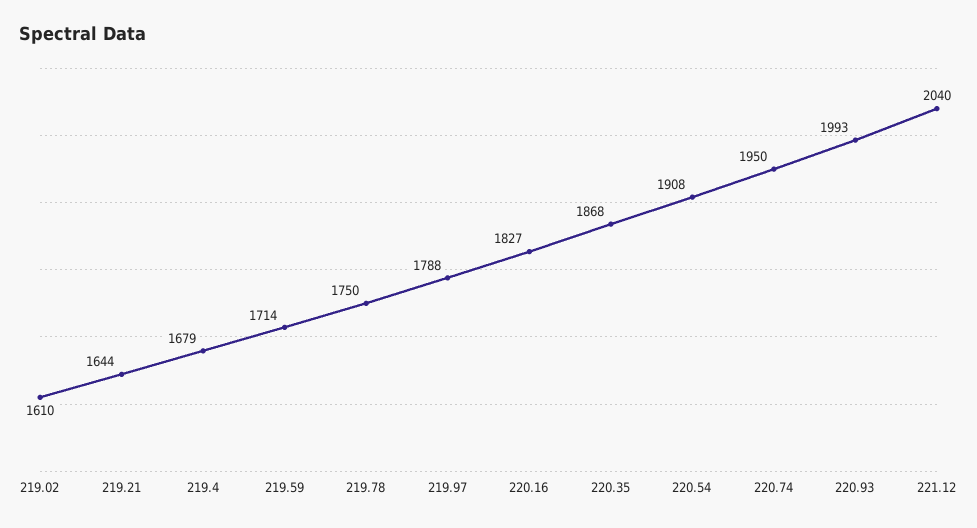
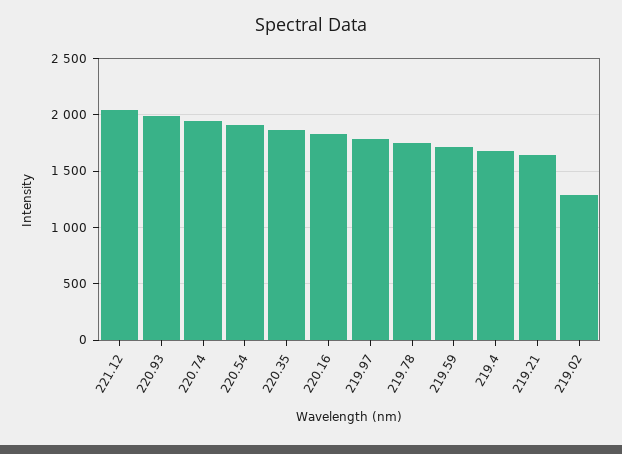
219.02: 1610 -> 1300

